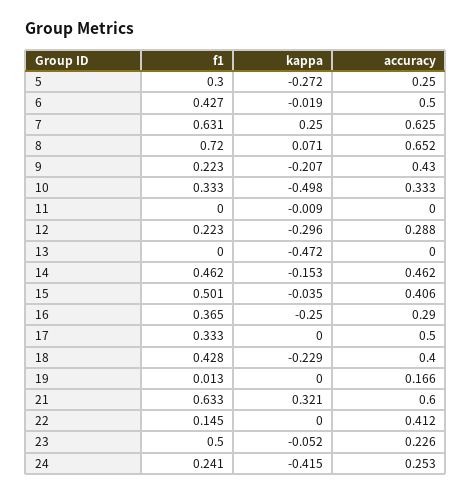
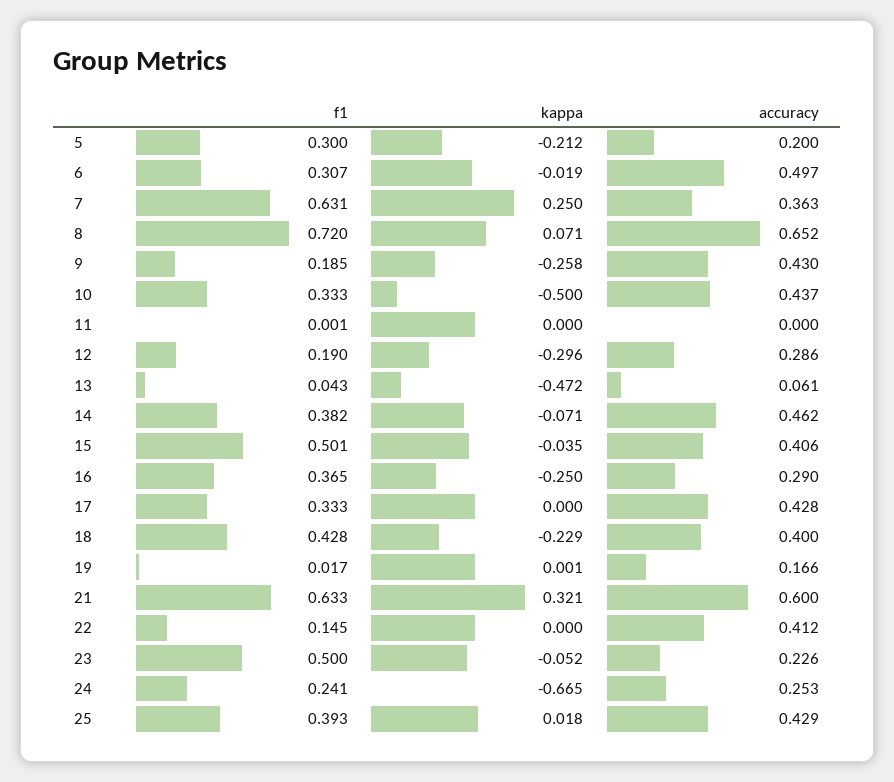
kappa, 5: -0.272 -> -0.212
accuracy, 5: 0.25 -> 0.2
f1, 6: 0.427 -> 0.307
accuracy, 6: 0.5 -> 0.497
accuracy, 7: 0.625 -> 0.363
f1, 9: 0.223 -> 0.185
kappa, 9: -0.207 -> -0.258
kappa, 10: -0.498 -> -0.5
accuracy, 10: 0.333 -> 0.437
f1, 11: 0 -> 0.001
kappa, 11: -0.009 -> 0
f1, 12: 0.223 -> 0.19
accuracy, 12: 0.288 -> 0.286
f1, 13: 0 -> 0.043
accuracy, 13: 0 -> 0.061
f1, 14: 0.462 -> 0.382
kappa, 14: -0.153 -> -0.071
accuracy, 17: 0.5 -> 0.428
f1, 19: 0.013 -> 0.017
kappa, 19: 0 -> 0.001
kappa, 24: -0.415 -> -0.665
f1, 25: none -> 0.393
kappa, 25: none -> 0.018
accuracy, 25: none -> 0.429

